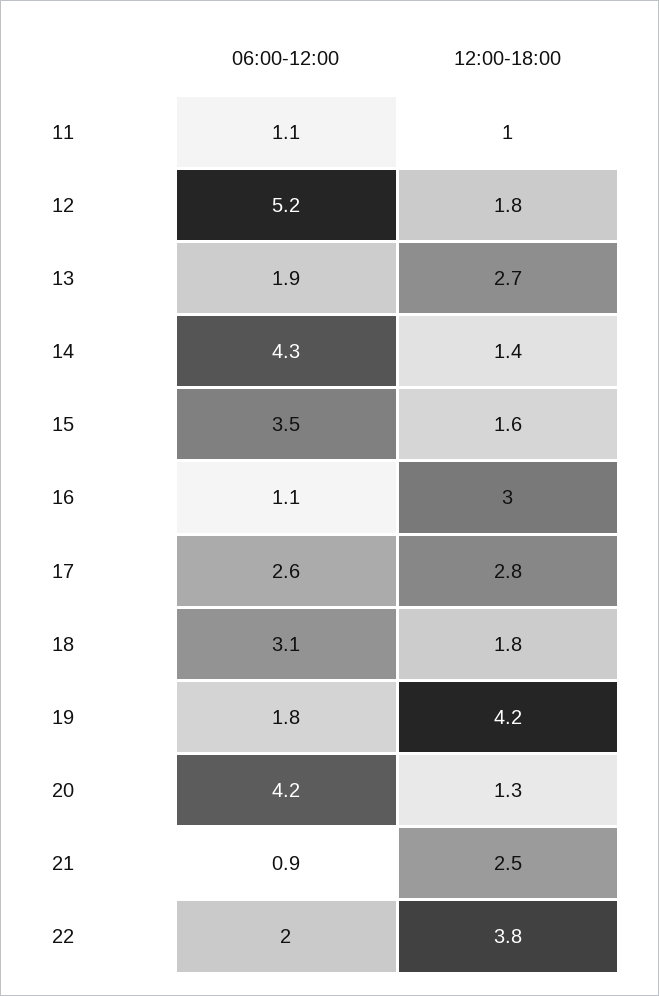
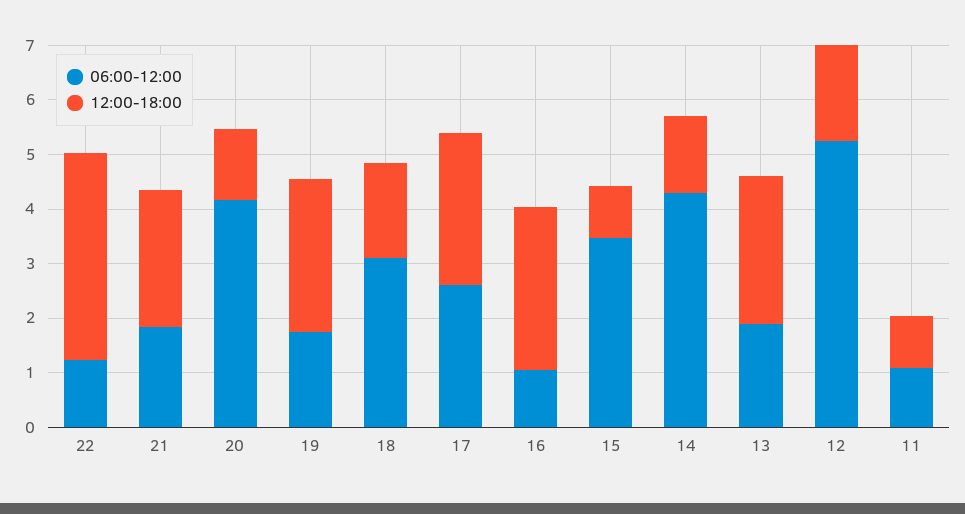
12:00-18:00, 15: 1.6 -> 1
12:00-18:00, 19: 4.2 -> 2.8
06:00-12:00, 21: 0.9 -> 1.8
06:00-12:00, 22: 2 -> 1.2

